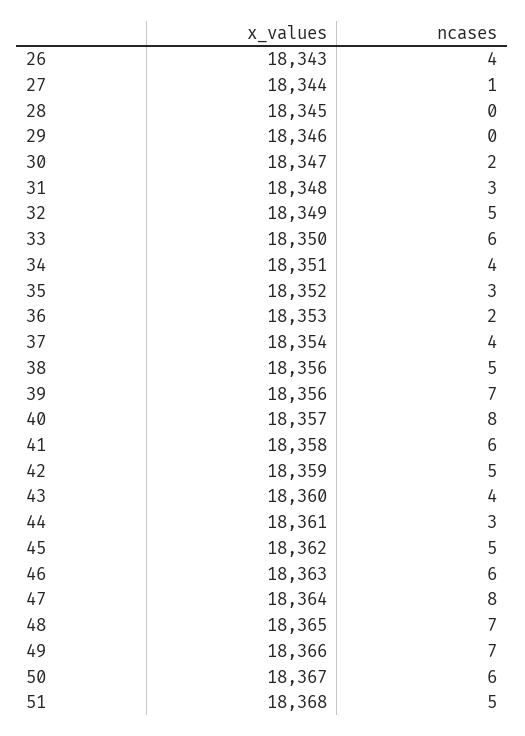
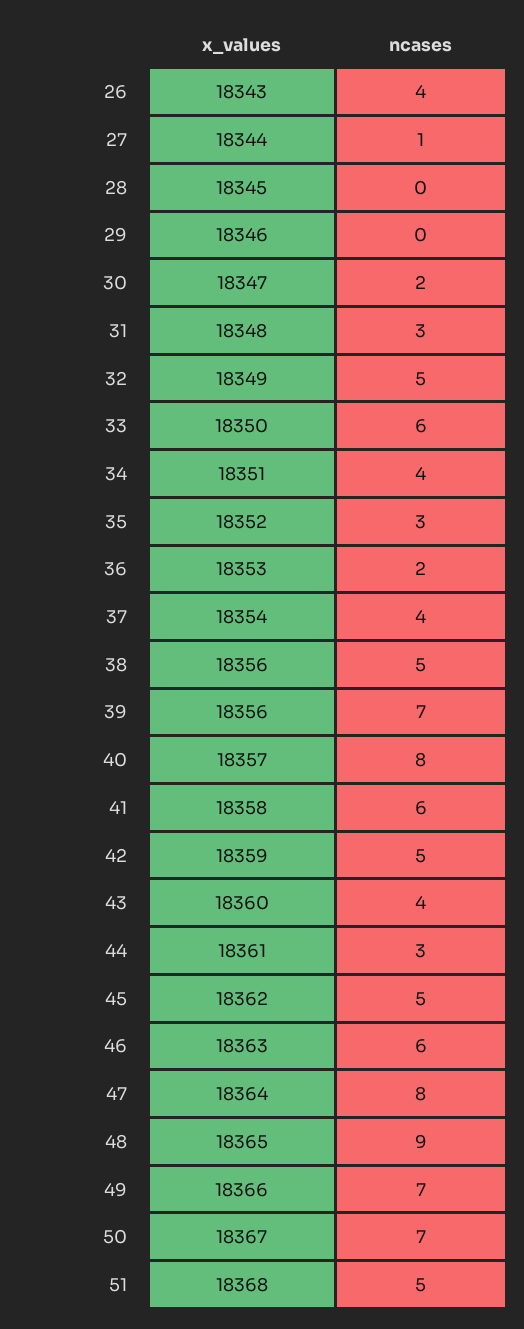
ncases, 48: 7 -> 9
ncases, 50: 6 -> 7

